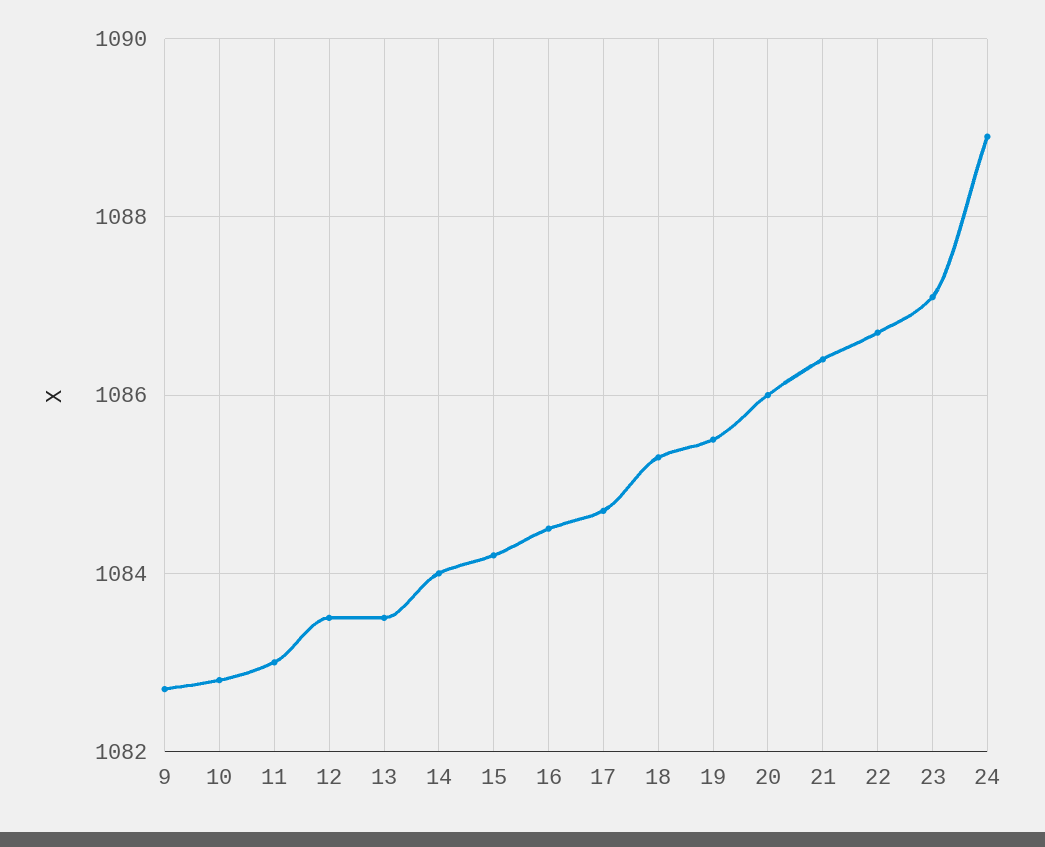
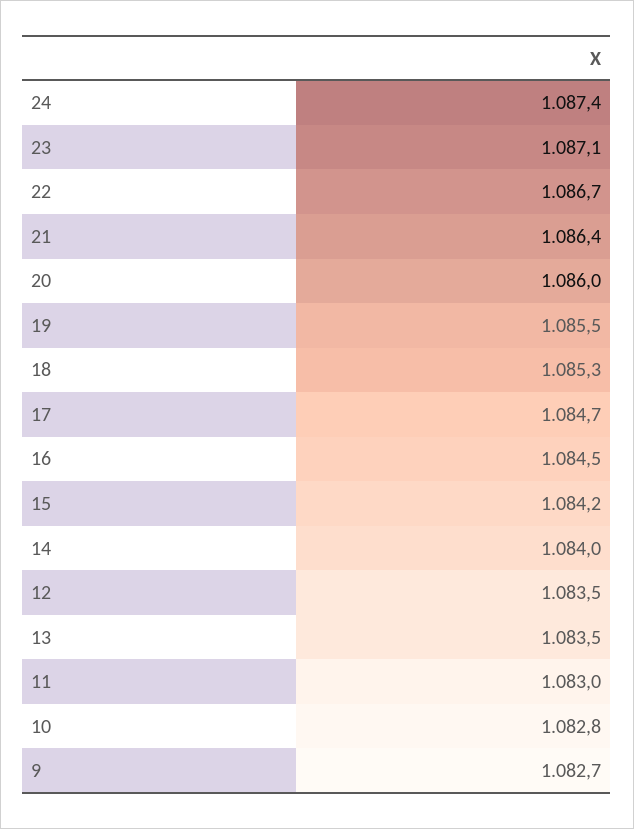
24: 1089 -> 1087.4

